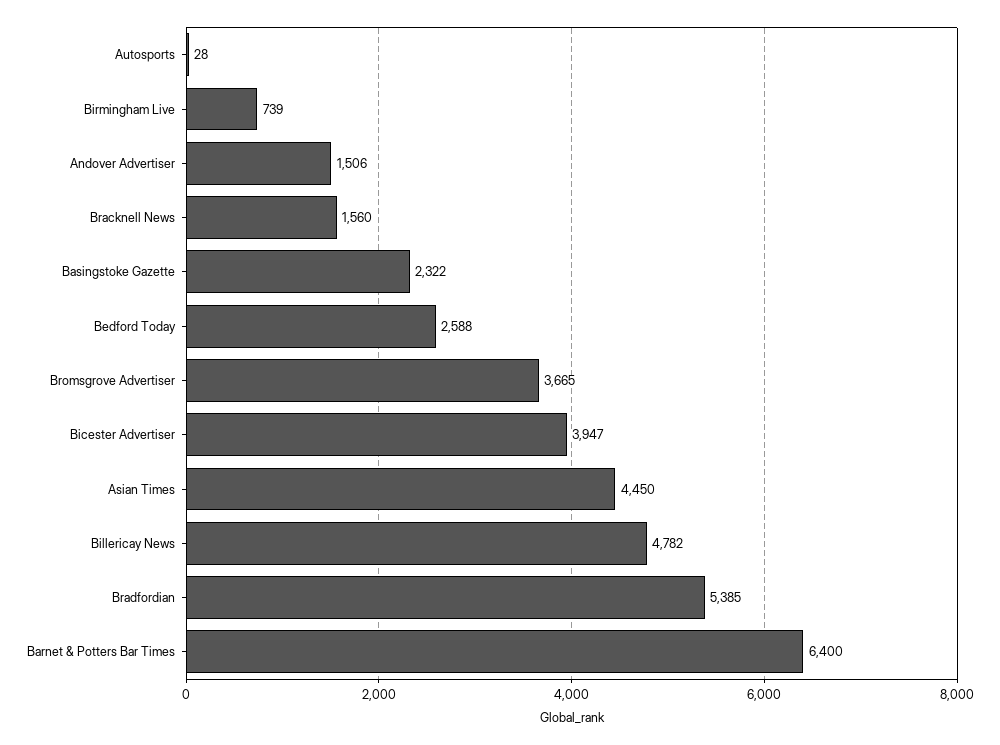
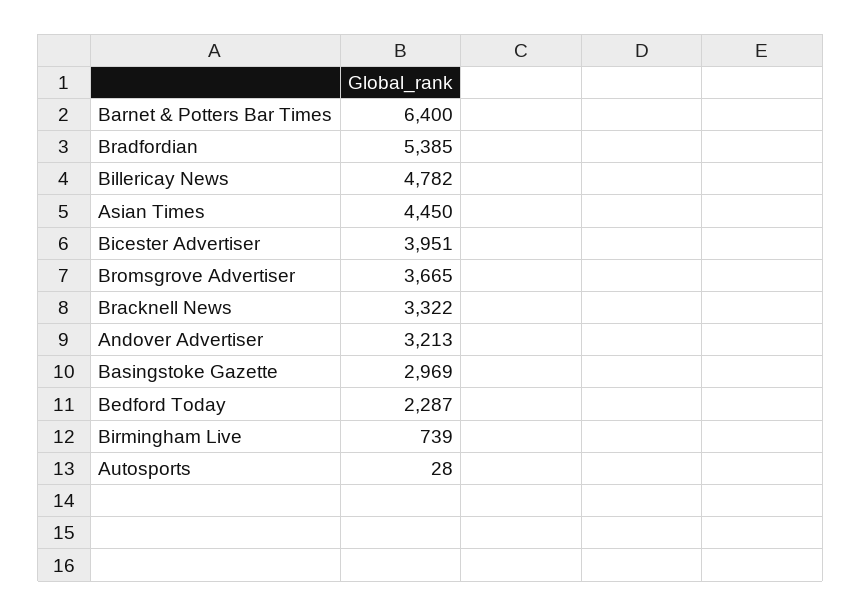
Andover Advertiser: 1506 -> 3213
Bracknell News: 1560 -> 3322
Basingstoke Gazette: 2322 -> 2969
Bedford Today: 2588 -> 2287
Bicester Advertiser: 3947 -> 3951

